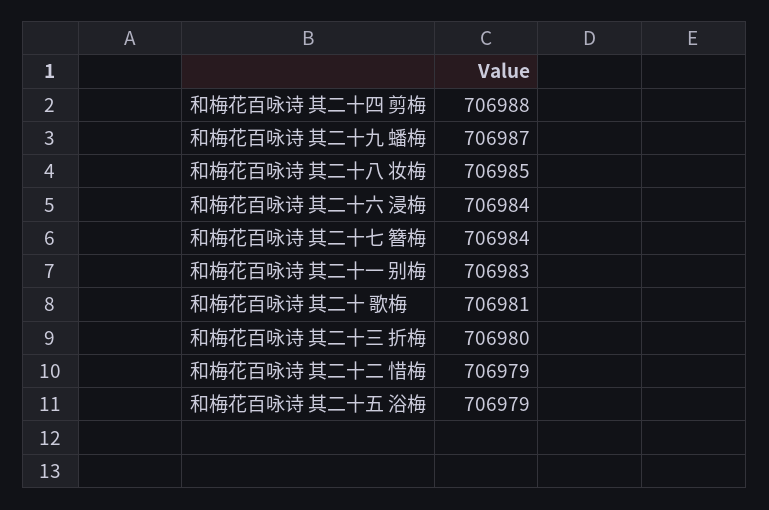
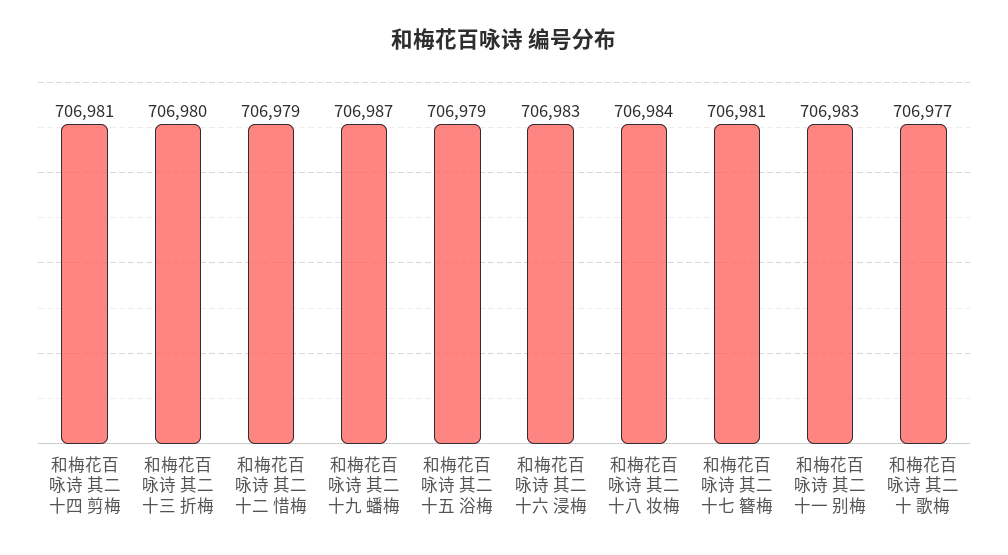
和梅花百咏诗 其二十四 剪梅: 706988 -> 706981
和梅花百咏诗 其二十八 妆梅: 706985 -> 706984
和梅花百咏诗 其二十六 浸梅: 706984 -> 706983
和梅花百咏诗 其二十七 簪梅: 706984 -> 706981
和梅花百咏诗 其二十 歌梅: 706981 -> 706977

